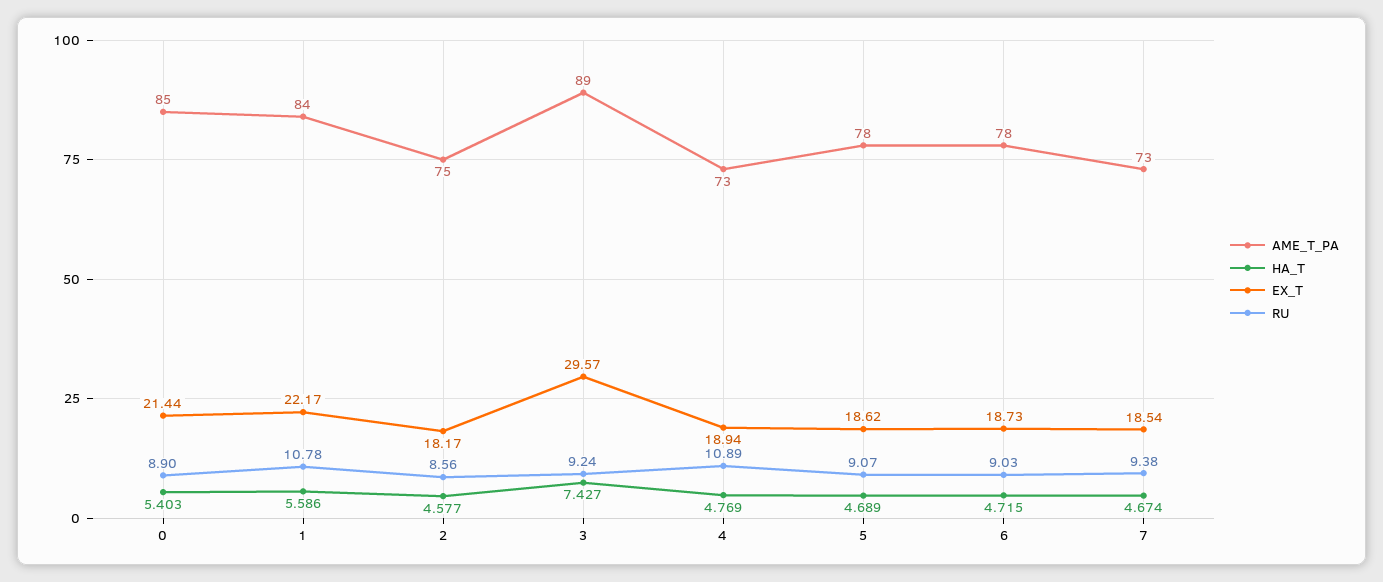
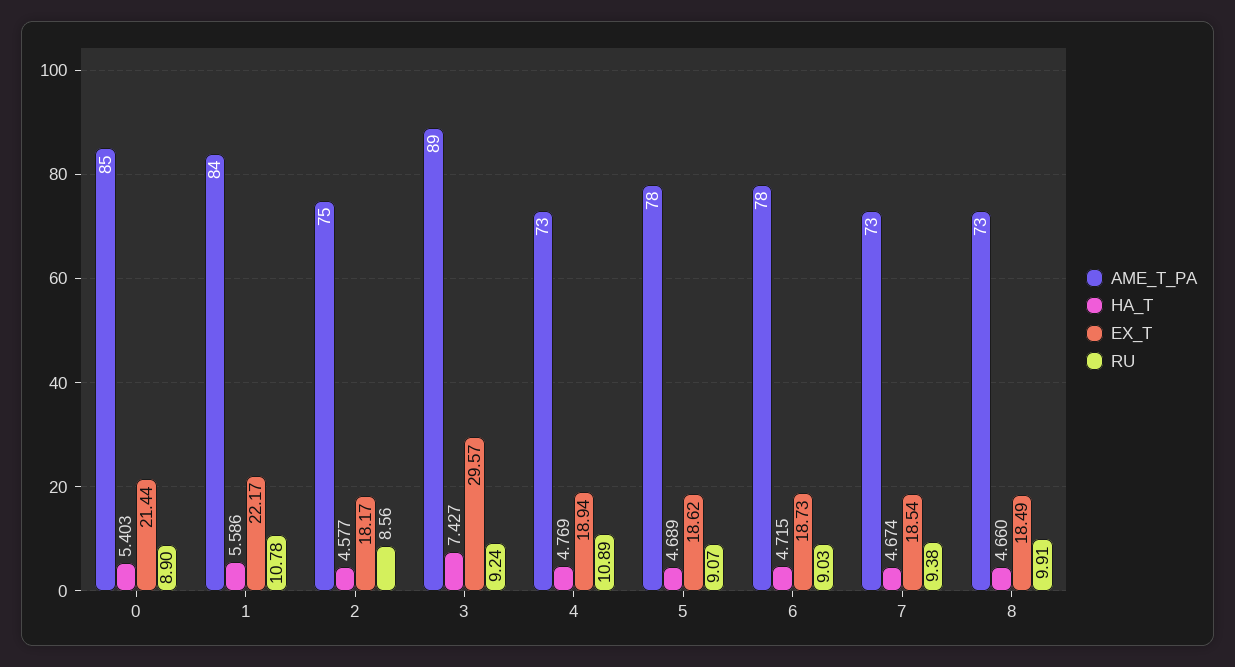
AME_T_PA, 8: none -> 73
HA_T, 8: none -> 4.66
EX_T, 8: none -> 18.49
RU, 8: none -> 9.91

